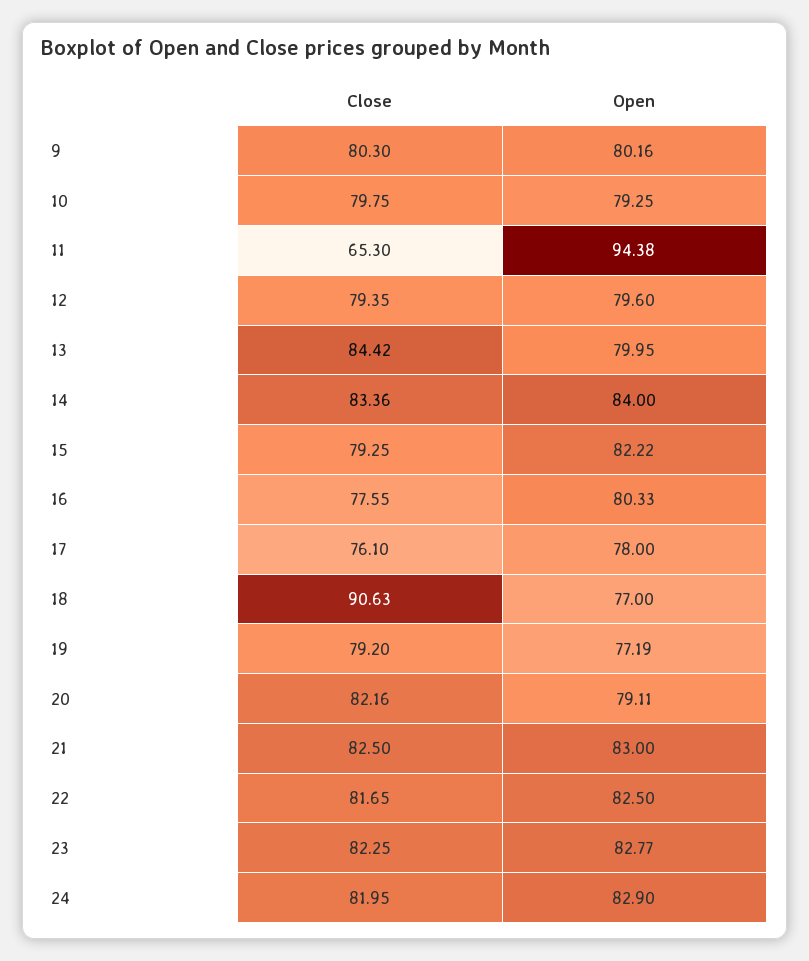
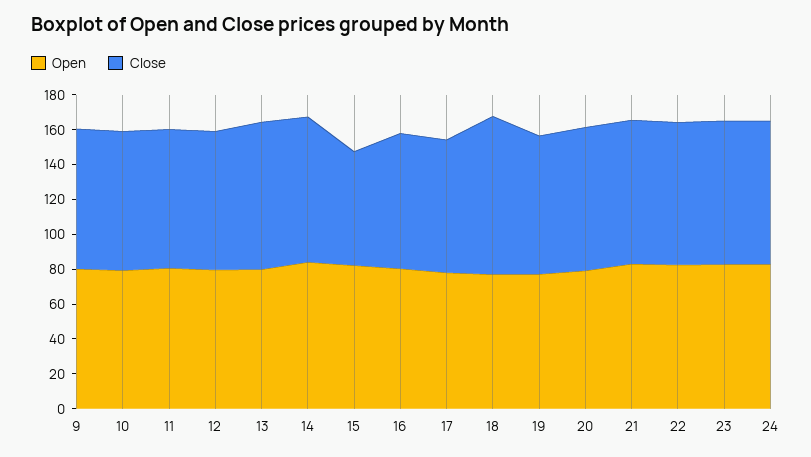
Close, 11: 65.3 -> 80
Open, 11: 94.38 -> 80
Close, 15: 79.25 -> 65

